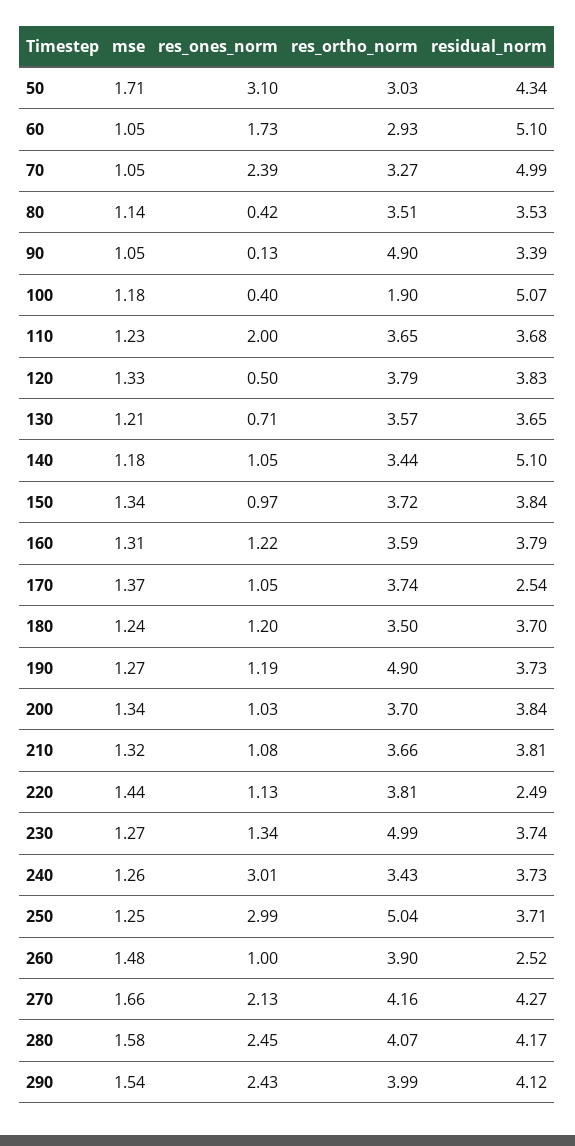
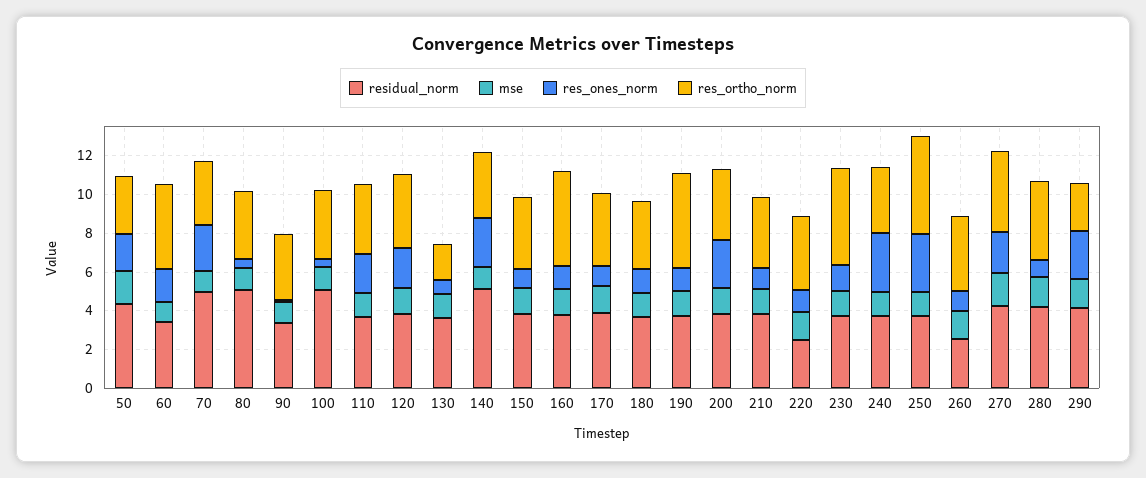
res_ones_norm, 50: 3.1 -> 2
res_ortho_norm, 60: 2.93 -> 4.5
residual_norm, 60: 5.1 -> 3.5
residual_norm, 80: 3.53 -> 5
res_ortho_norm, 90: 4.9 -> 3.5
res_ortho_norm, 100: 1.9 -> 3.5
res_ones_norm, 120: 0.5 -> 2
res_ortho_norm, 130: 3.57 -> 2
res_ones_norm, 140: 1.05 -> 2.5
res_ortho_norm, 160: 3.59 -> 5
residual_norm, 170: 2.54 -> 4
res_ones_norm, 200: 1.03 -> 2.5
res_ones_norm, 280: 2.45 -> 1
res_ortho_norm, 290: 3.99 -> 2.5

